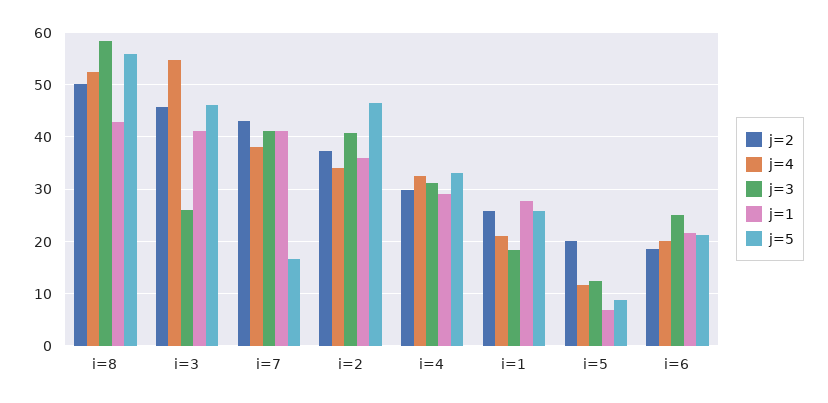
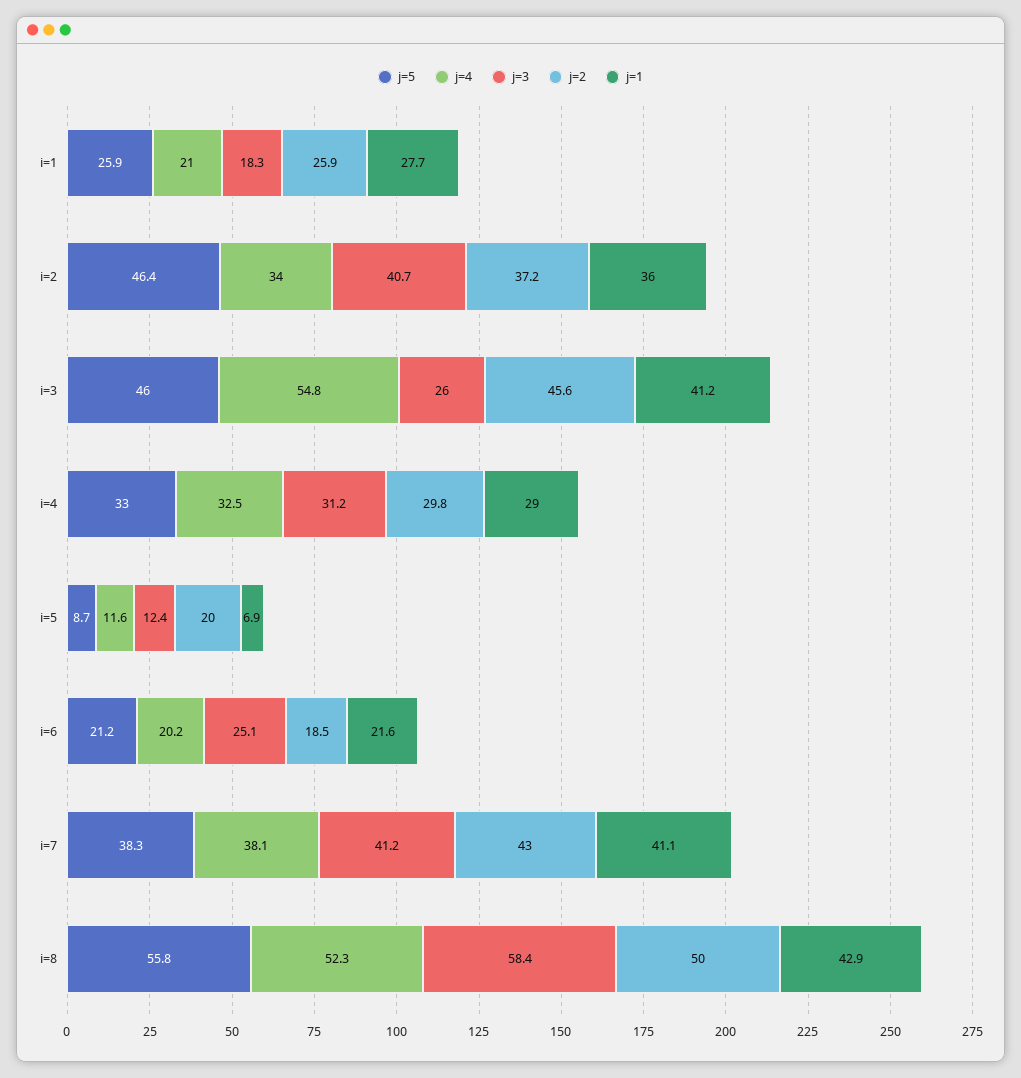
j=5, i=7: 16 -> 38.3

